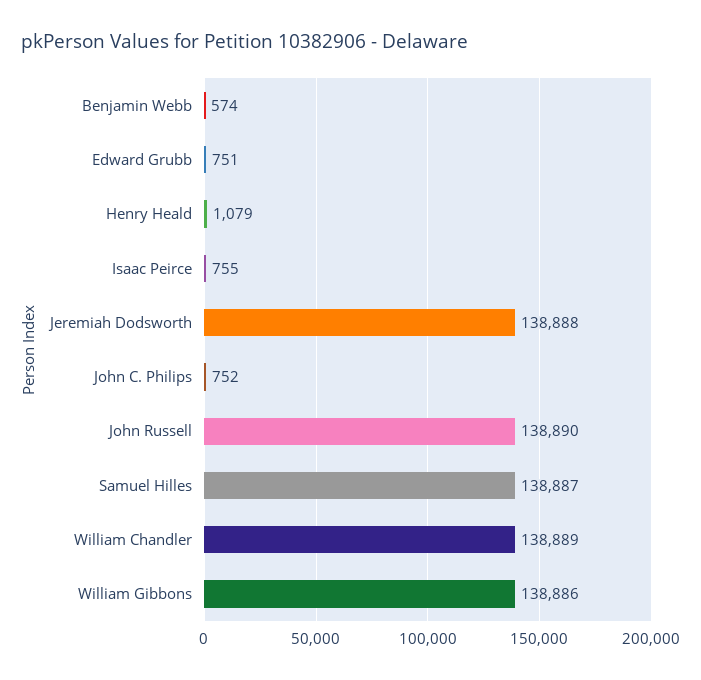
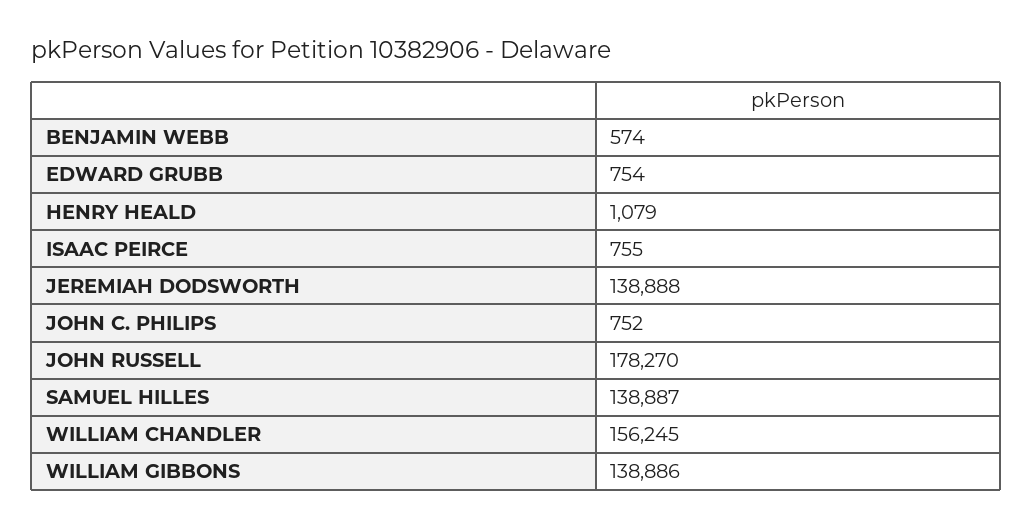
Edward Grubb: 751 -> 754
John Russell: 138890 -> 178270
William Chandler: 138889 -> 156245

